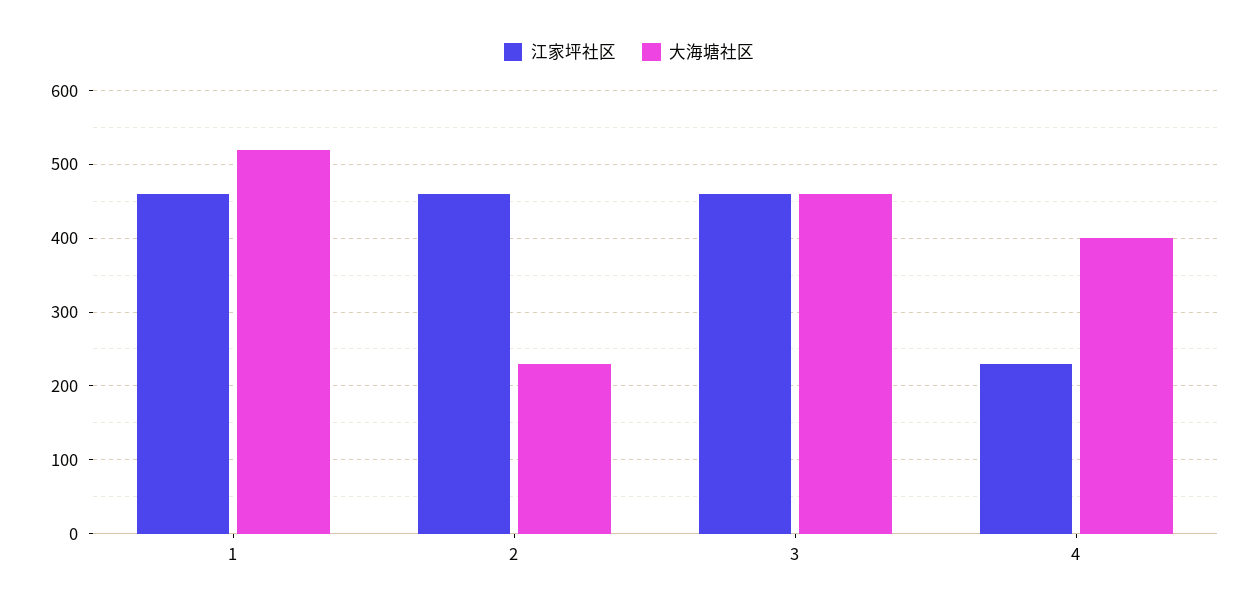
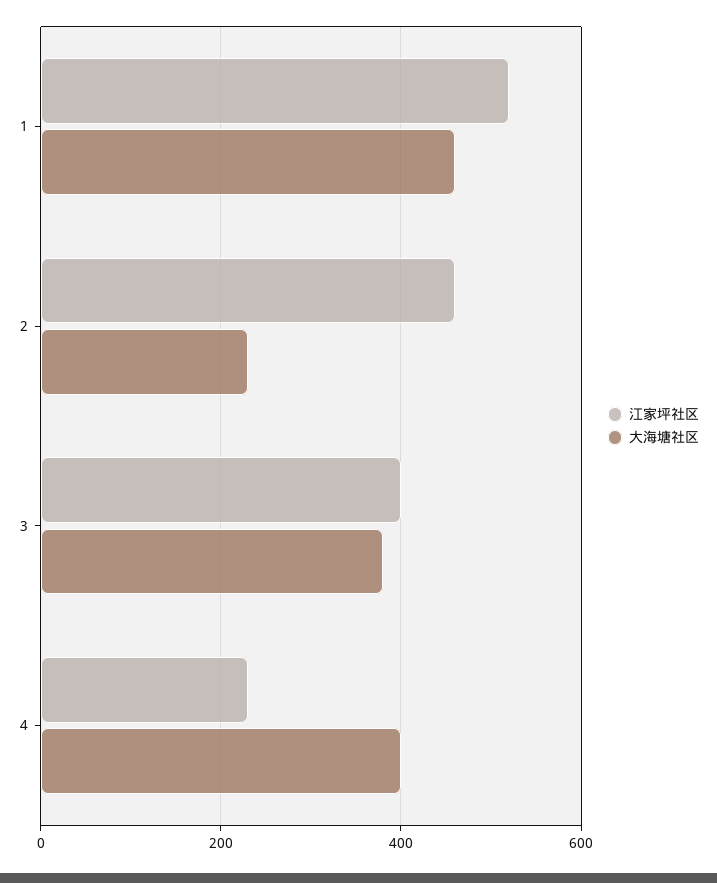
江家坪社区, 1: 460 -> 520
大海塘社区, 1: 520 -> 460
江家坪社区, 3: 460 -> 400
大海塘社区, 3: 460 -> 380

